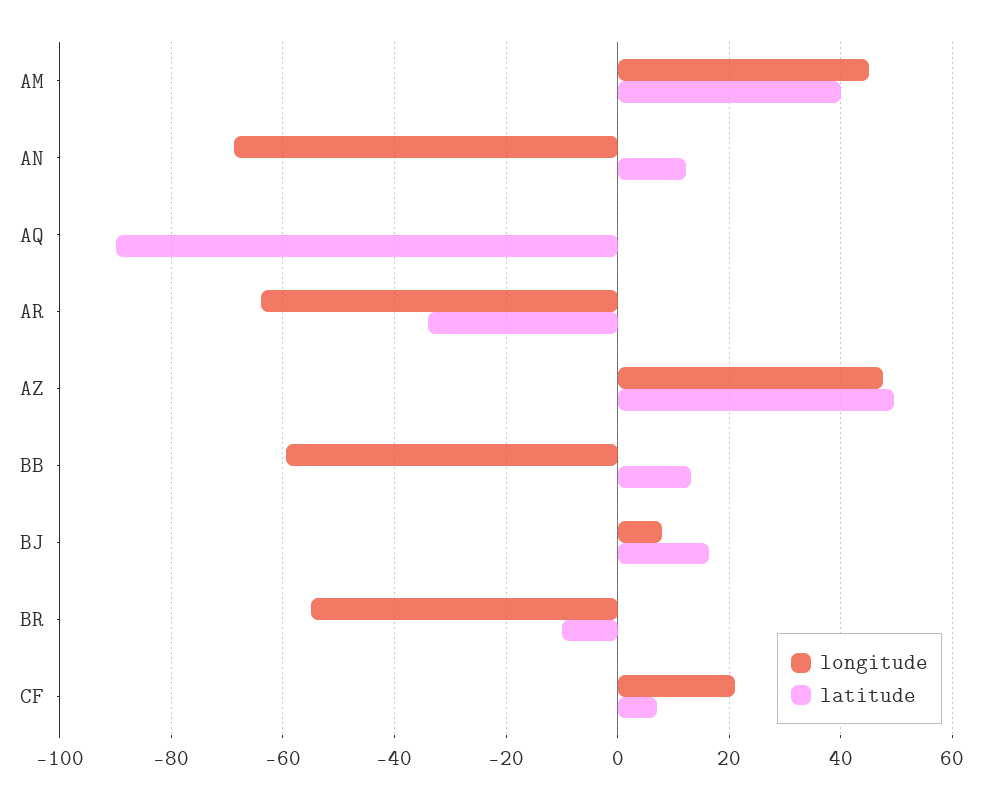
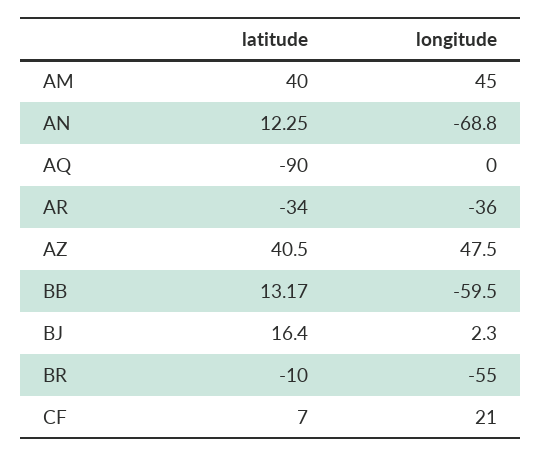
longitude, AR: -64 -> -36
latitude, AZ: 50 -> 40.5
longitude, BJ: 8 -> 2.3

